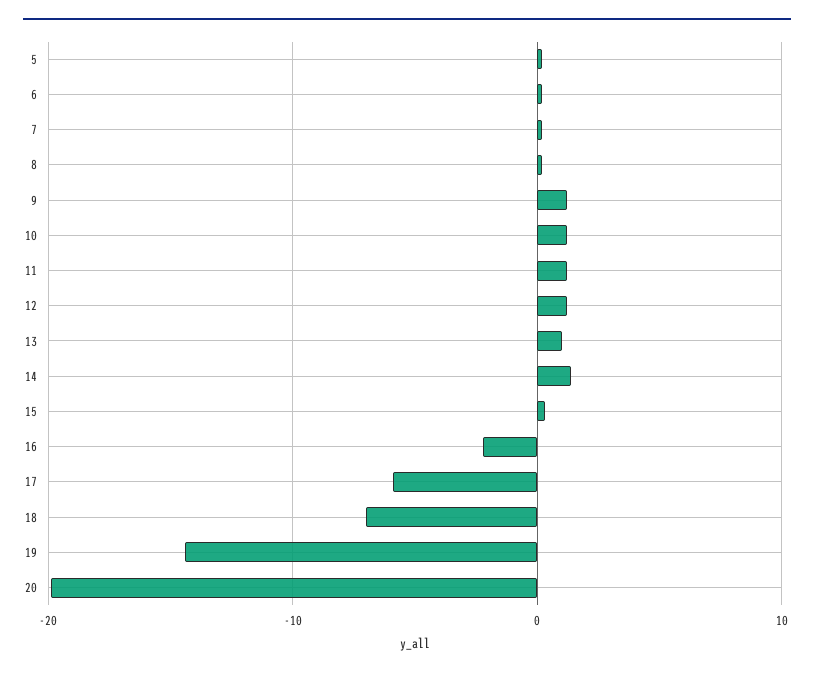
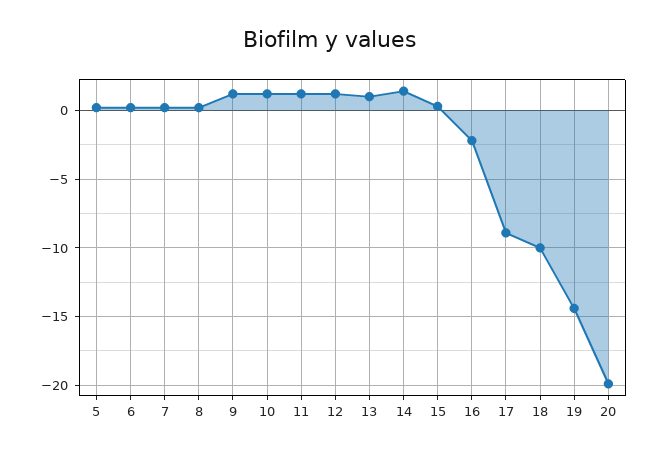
17: -6 -> -9
18: -7 -> -10

